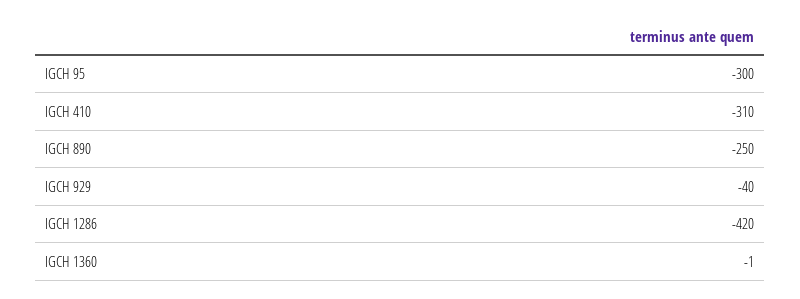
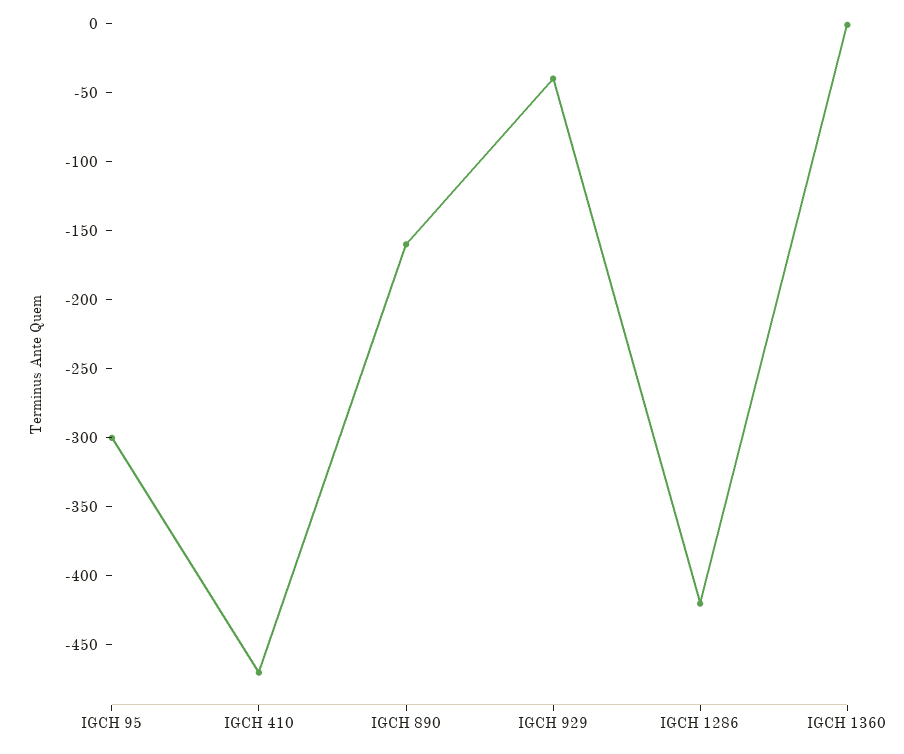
IGCH 410: -310 -> -470
IGCH 890: -250 -> -160

